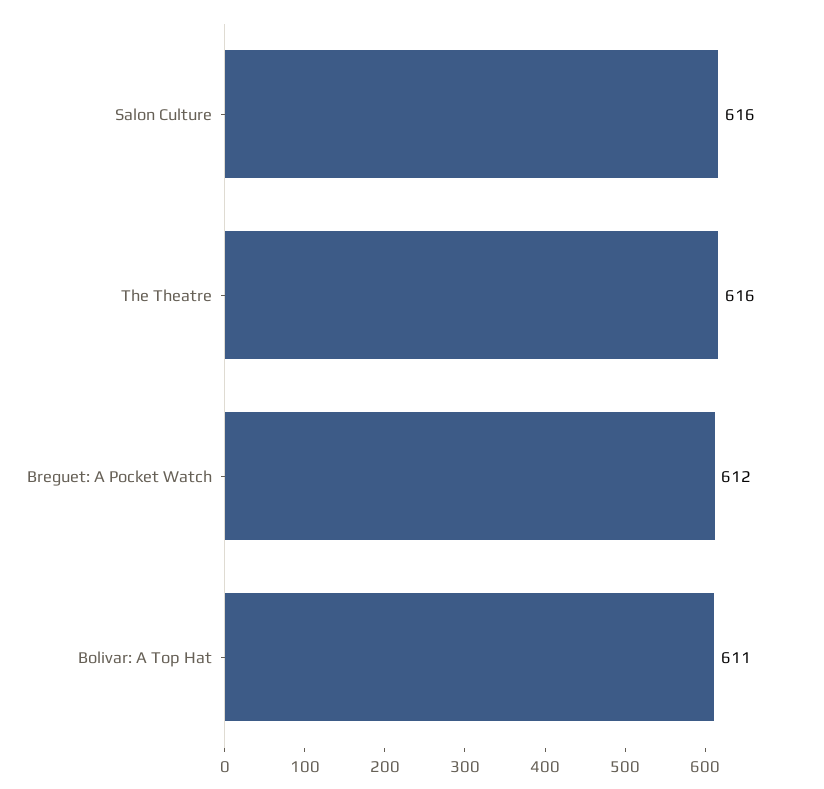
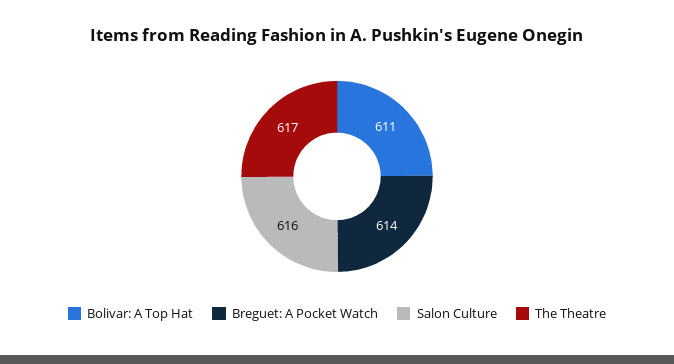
The Theatre: 616 -> 617
Breguet: A Pocket Watch: 612 -> 614

